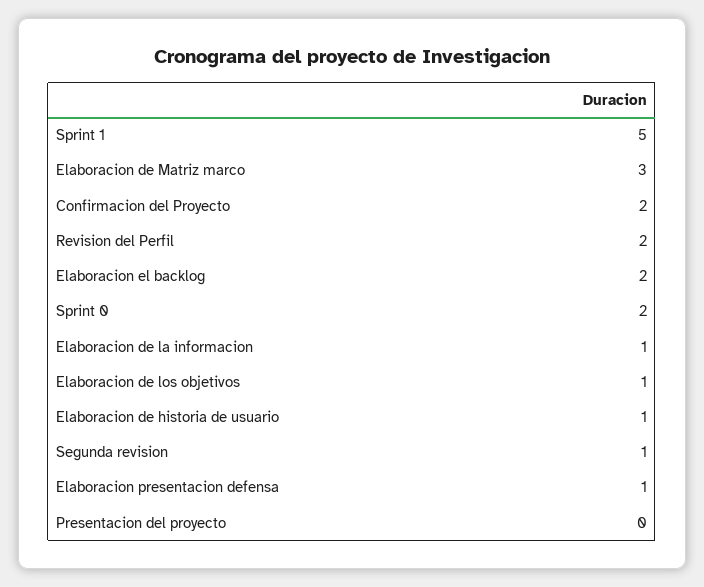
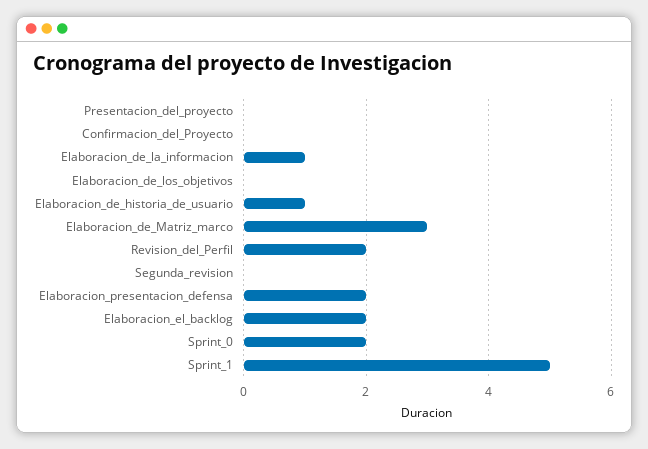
Confirmacion del Proyecto: 2 -> 0
Elaboracion de los objetivos: 1 -> 0
Segunda revision: 1 -> 0
Elaboracion presentacion defensa: 1 -> 2

